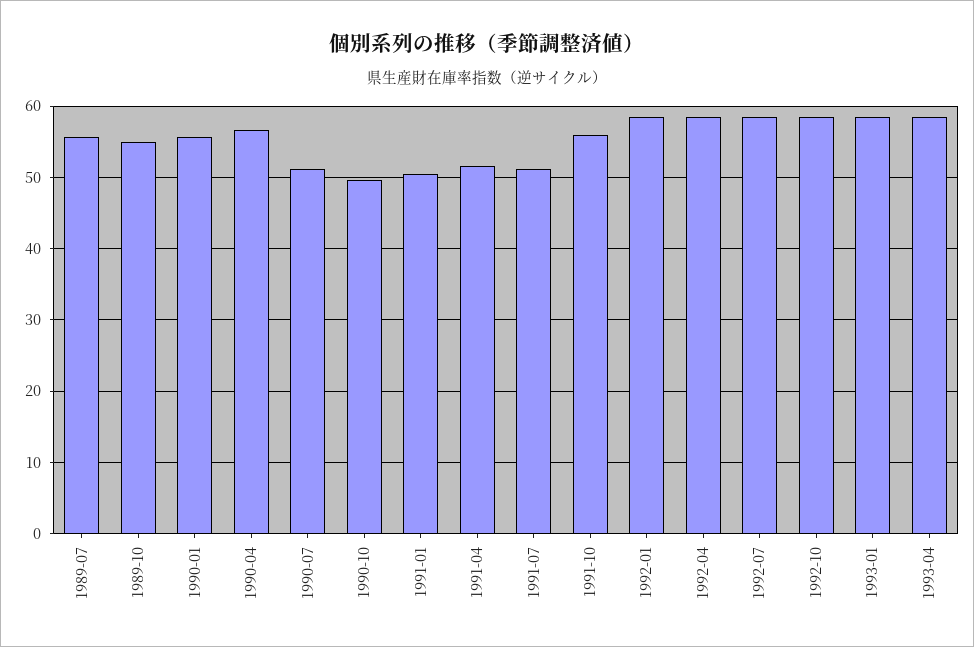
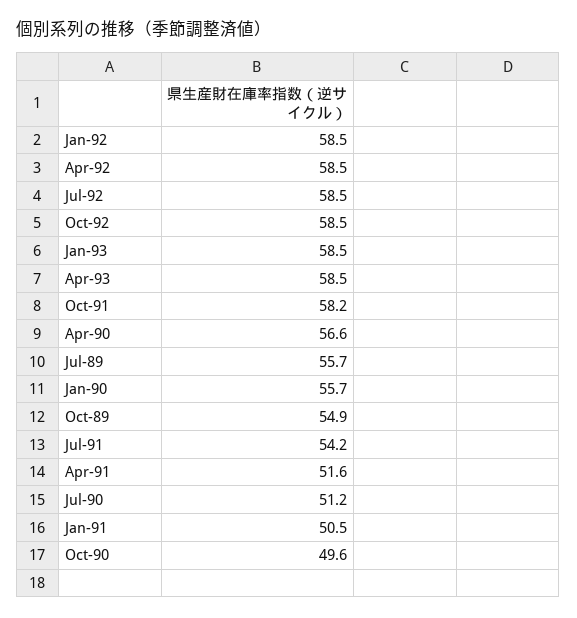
1991-07: 51 -> 54.2
1991-10: 56 -> 58.2

